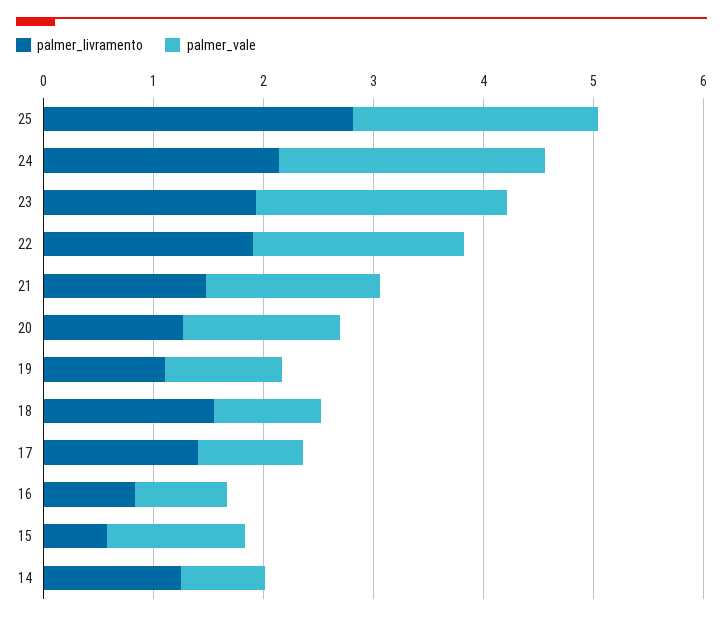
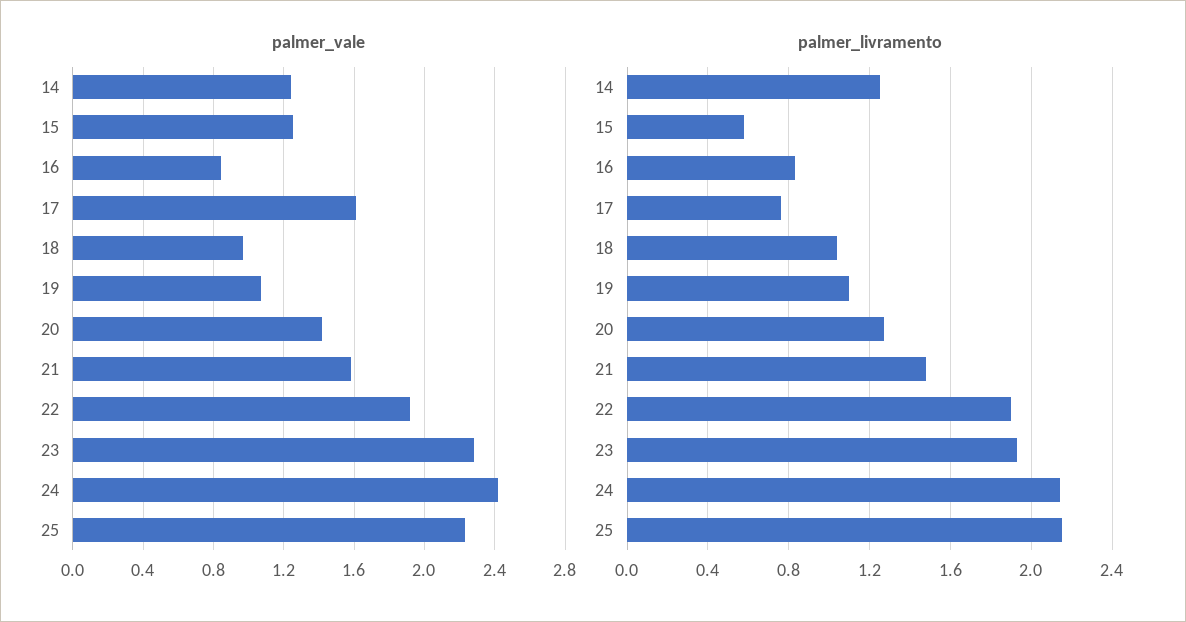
palmer_livramento, 25: 2.8 -> 2.15
palmer_livramento, 18: 1.6 -> 1.05
palmer_livramento, 17: 1.4 -> 0.75
palmer_vale, 17: 1 -> 1.6
palmer_vale, 14: 0.8 -> 1.25

